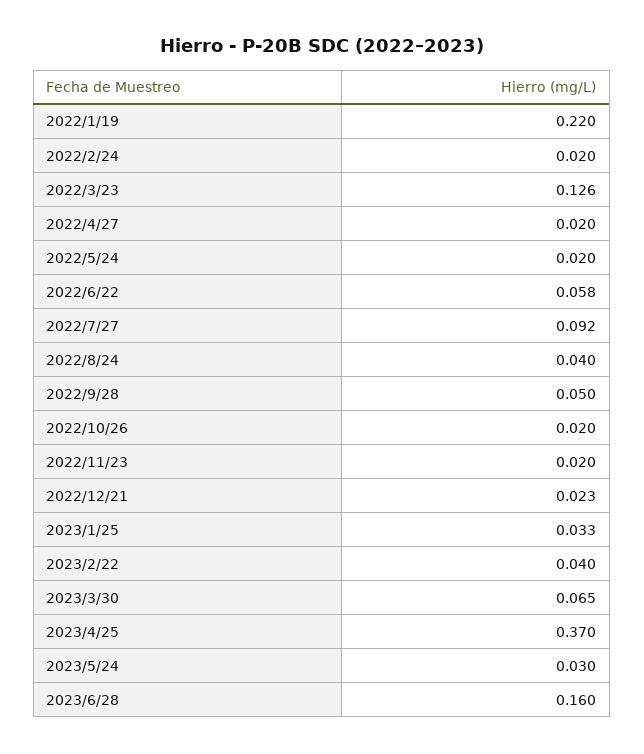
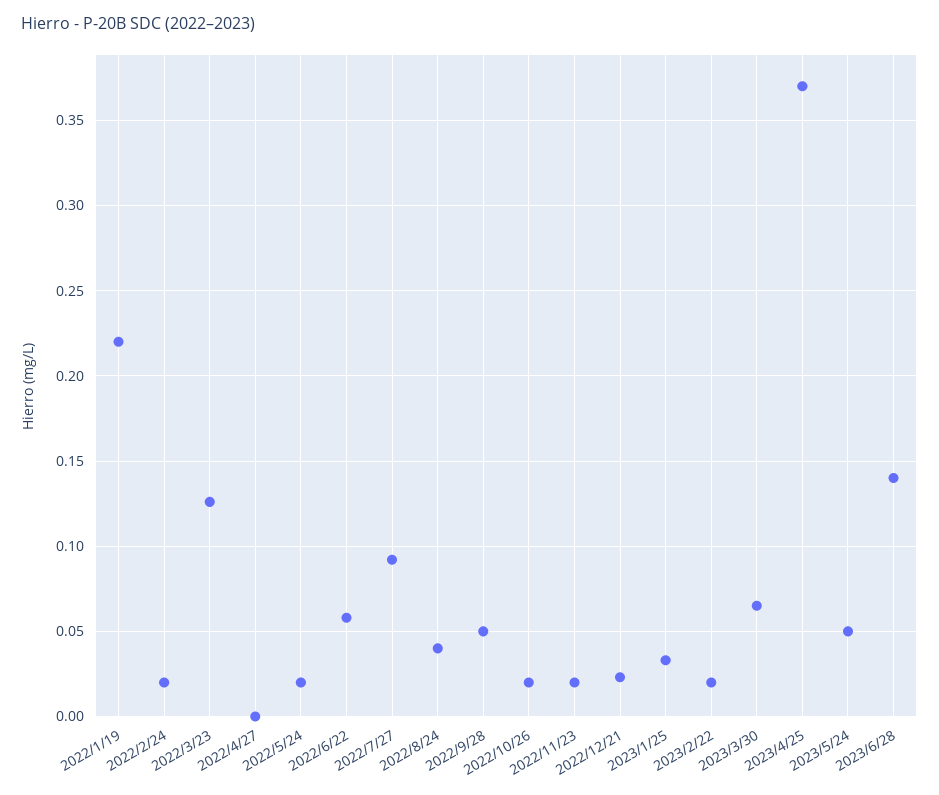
2022/4/27: 0.02 -> 0
2023/2/22: 0.04 -> 0.02
2023/5/24: 0.03 -> 0.05
2023/6/28: 0.16 -> 0.14

